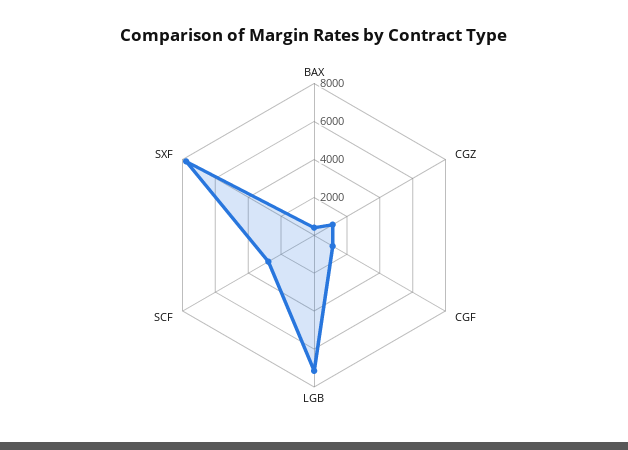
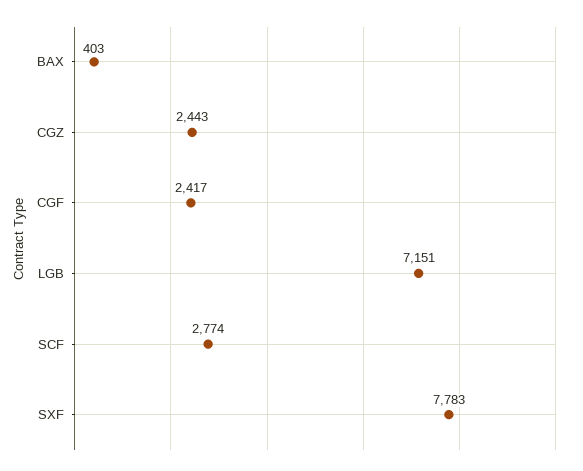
CGZ: 1000 -> 2443
CGF: 1000 -> 2417

